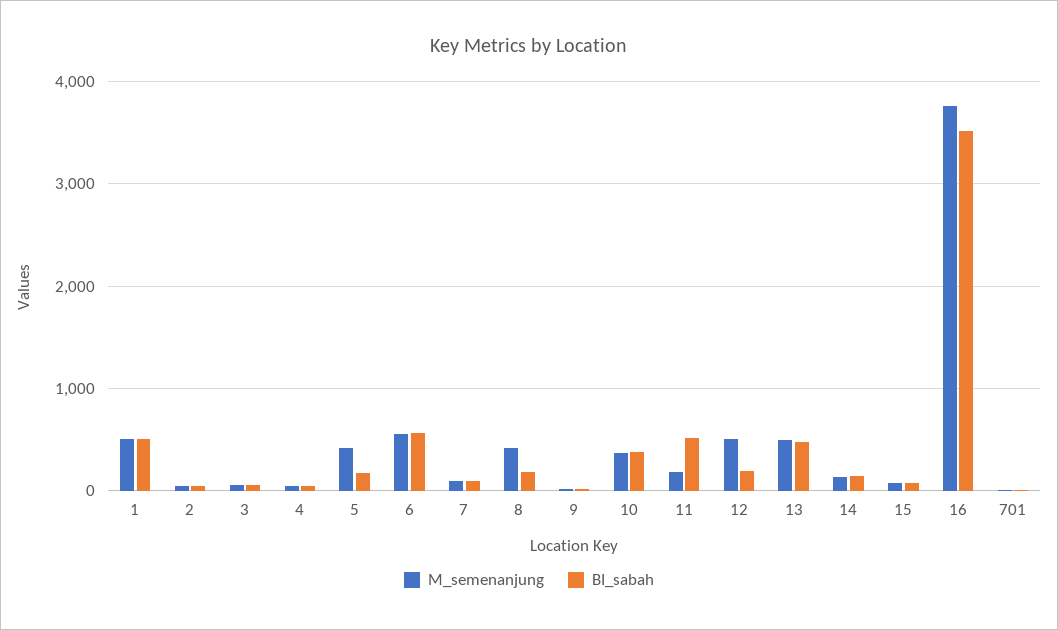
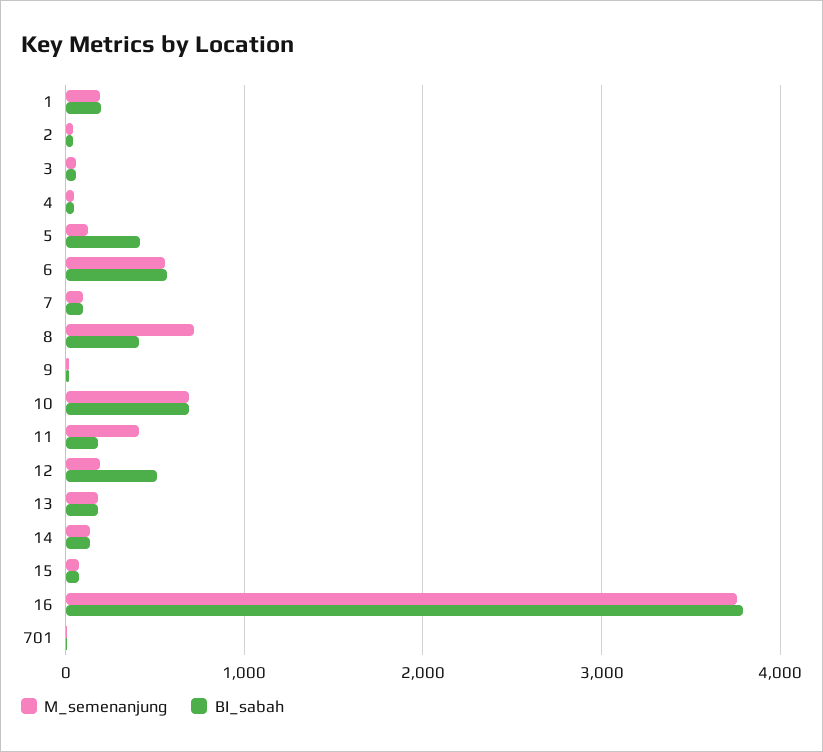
M_semenanjung, 1: 500 -> 200
BI_sabah, 1: 500 -> 200
M_semenanjung, 5: 400 -> 100
BI_sabah, 5: 200 -> 400
M_semenanjung, 8: 400 -> 700
BI_sabah, 8: 200 -> 400
M_semenanjung, 10: 400 -> 700
BI_sabah, 10: 400 -> 700
M_semenanjung, 11: 200 -> 400
BI_sabah, 11: 500 -> 200
M_semenanjung, 12: 500 -> 200
BI_sabah, 12: 200 -> 500
M_semenanjung, 13: 500 -> 200
BI_sabah, 13: 500 -> 200
BI_sabah, 16: 3500 -> 3800

